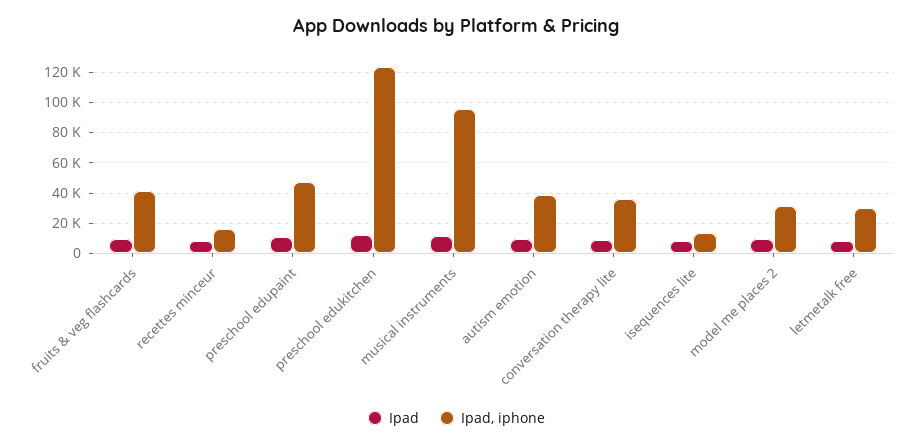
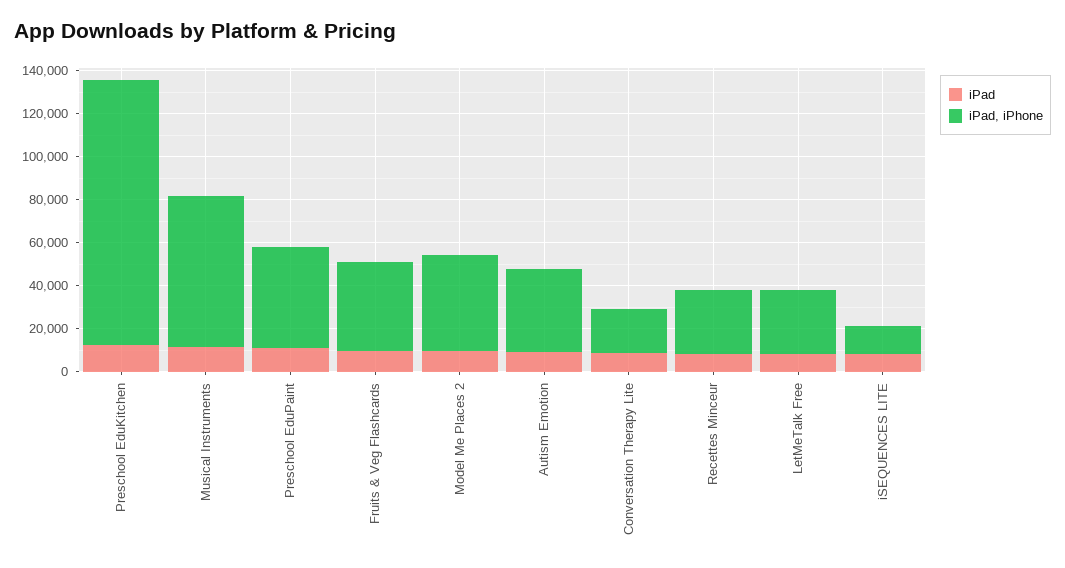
Ipad, iphone, recettes minceur: 15000 -> 30000
Ipad, iphone, musical instruments: 95000 -> 70000
Ipad, iphone, conversation therapy lite: 35000 -> 20000
Ipad, iphone, model me places 2: 30000 -> 45000

